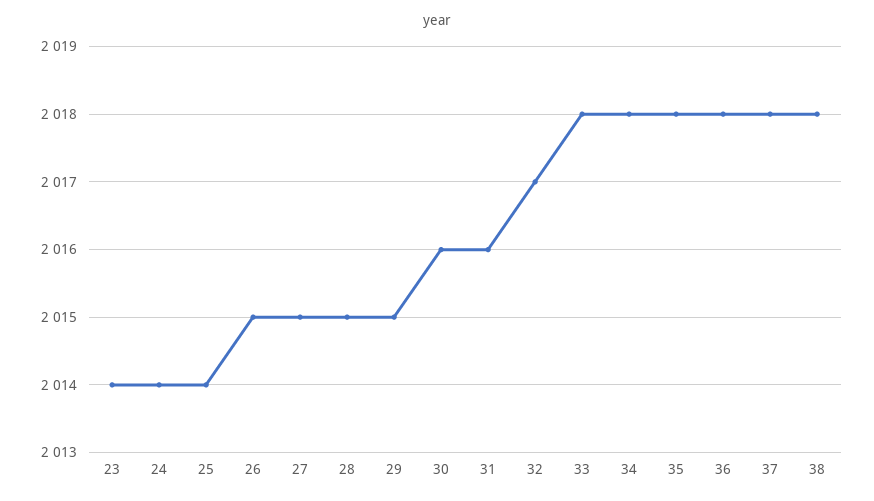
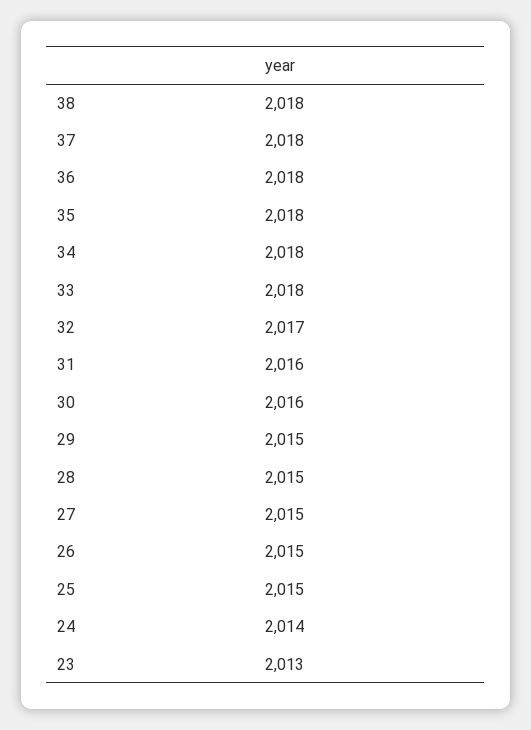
23: 2014 -> 2013
25: 2014 -> 2015

